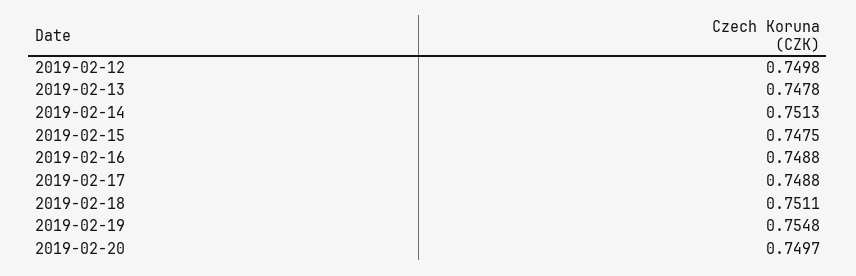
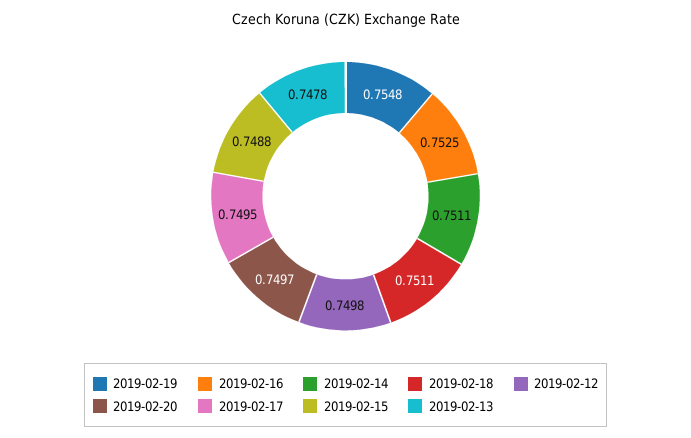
2019-02-14: 0.7513 -> 0.7511
2019-02-15: 0.7475 -> 0.7488
2019-02-16: 0.7488 -> 0.7525
2019-02-17: 0.7488 -> 0.7495

